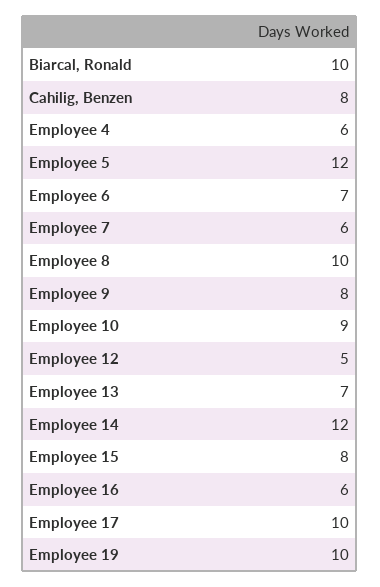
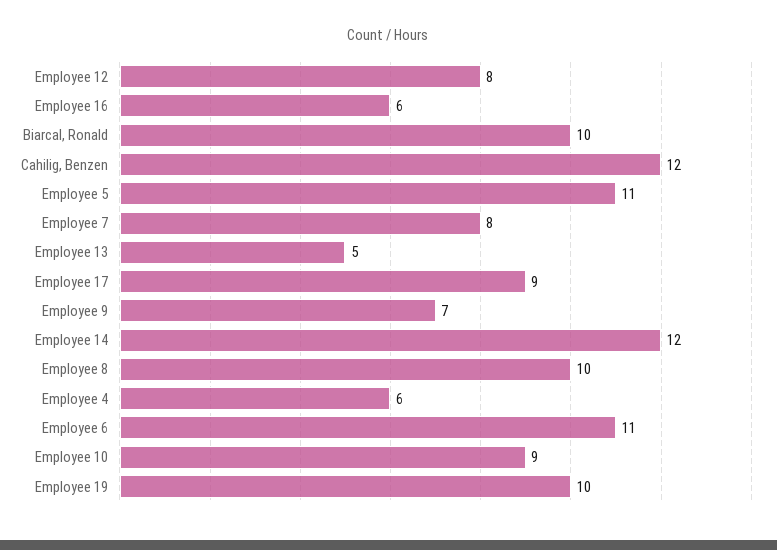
Cahilig, Benzen: 8 -> 12
Employee 5: 12 -> 11
Employee 6: 7 -> 11
Employee 7: 6 -> 8
Employee 9: 8 -> 7
Employee 12: 5 -> 8
Employee 13: 7 -> 5
Employee 15: 8 -> none
Employee 17: 10 -> 9

